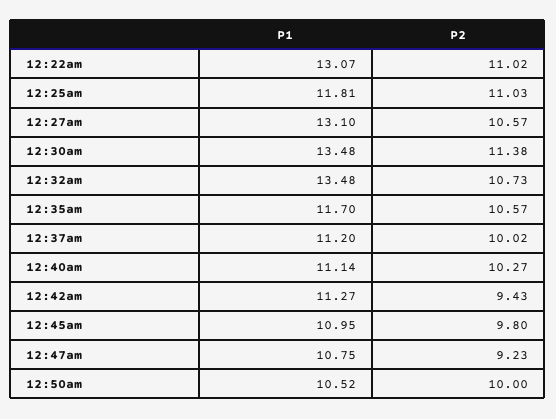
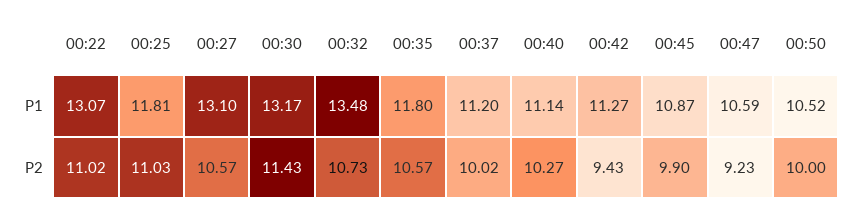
P1, 12:30am: 13.48 -> 13.17
P2, 12:30am: 11.38 -> 11.43
P1, 12:35am: 11.7 -> 11.8
P1, 12:45am: 10.95 -> 10.87
P2, 12:45am: 9.8 -> 9.9
P1, 12:47am: 10.75 -> 10.59

